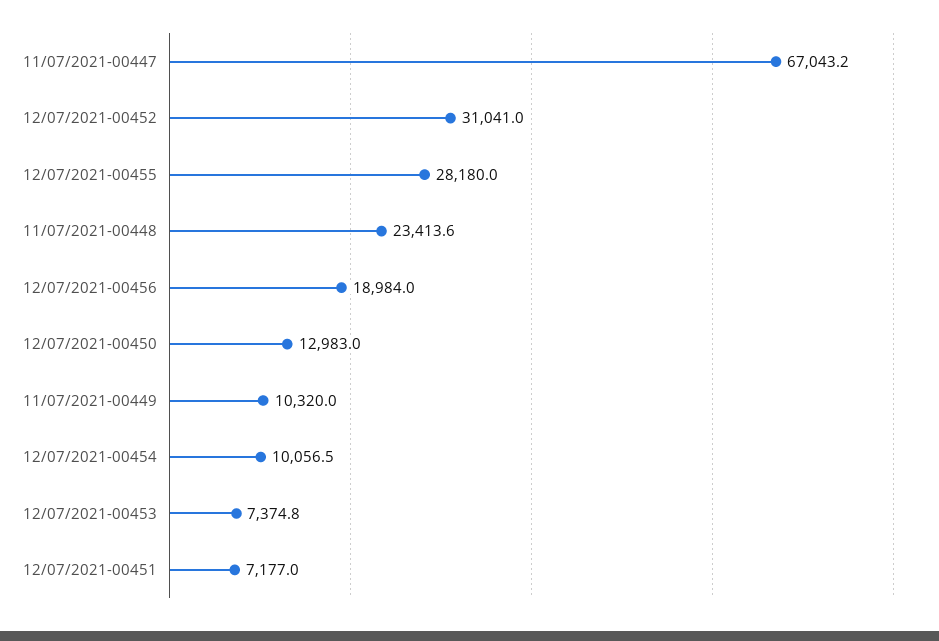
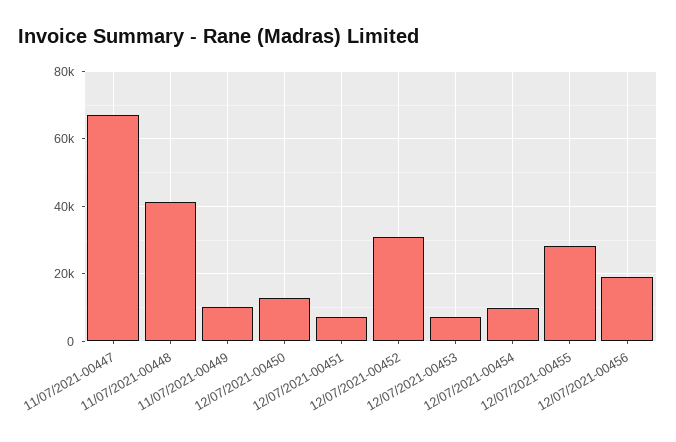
11/07/2021-00448: 23413.6 -> 42000

